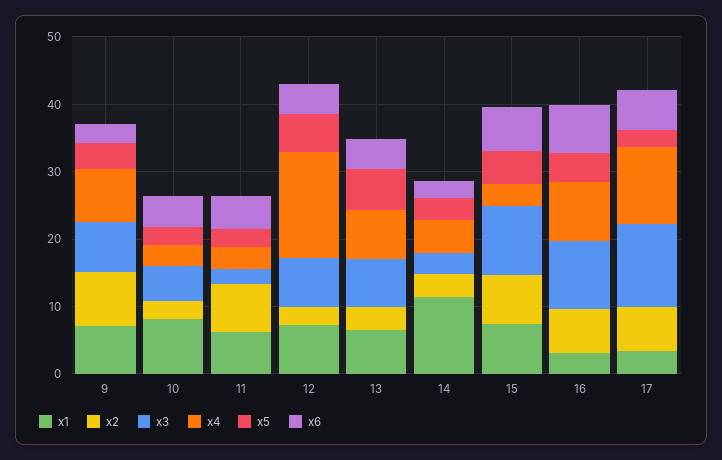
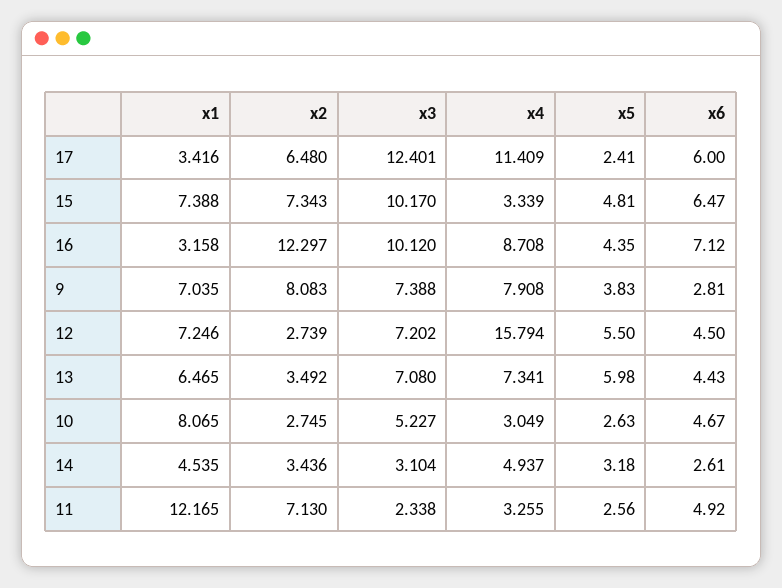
x1, 11: 6 -> 12.165
x1, 14: 12 -> 4.535
x2, 16: 6 -> 12.297

